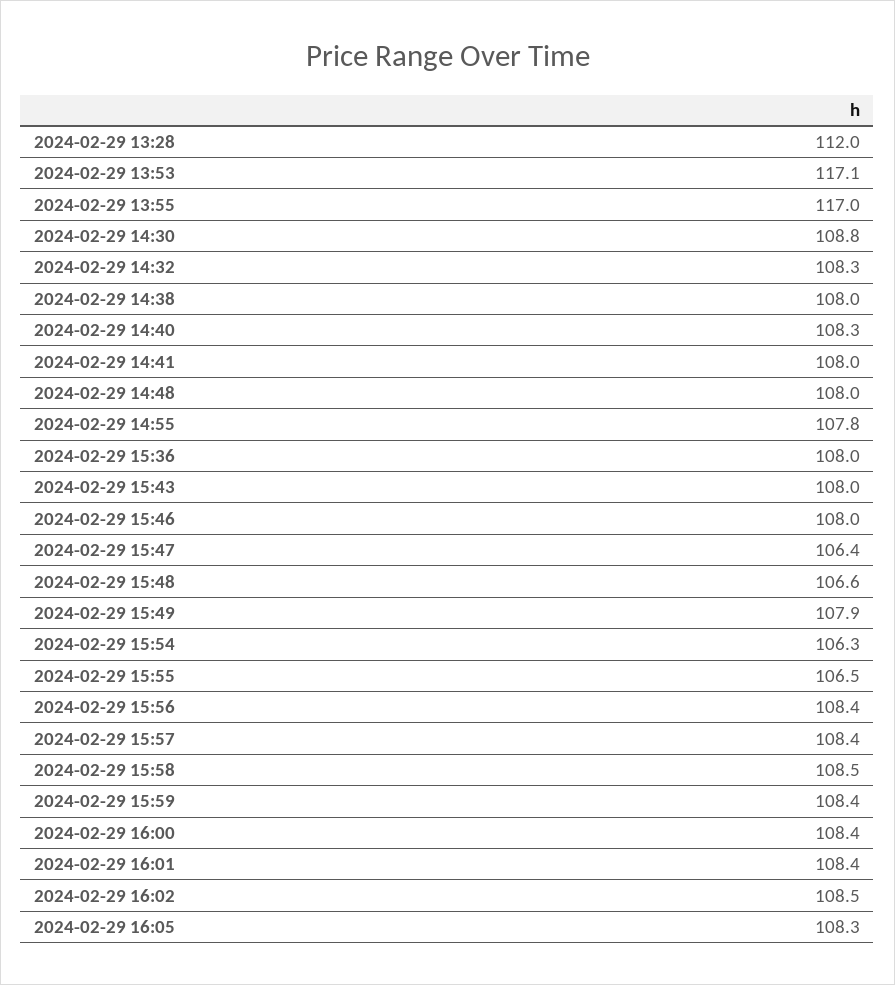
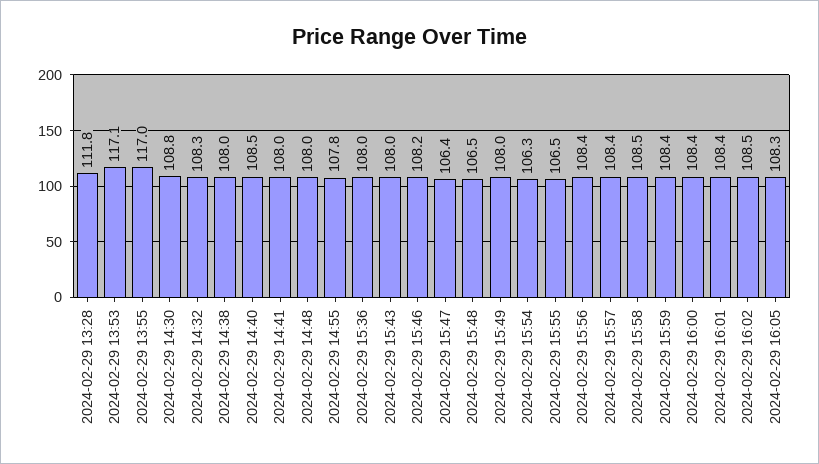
2024-02-29 13:28: 112 -> 111.8
2024-02-29 14:40: 108.3 -> 108.5
2024-02-29 15:46: 108 -> 108.2
2024-02-29 15:48: 106.6 -> 106.5
2024-02-29 15:49: 107.9 -> 108

